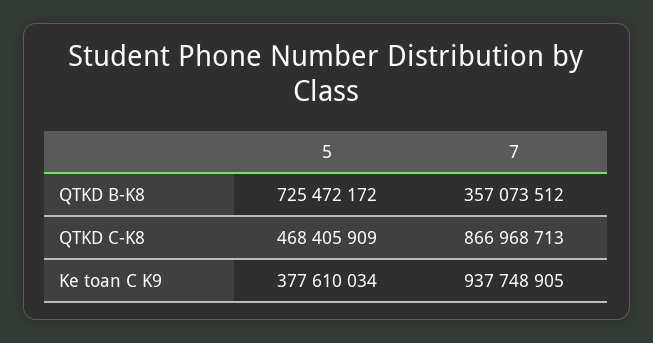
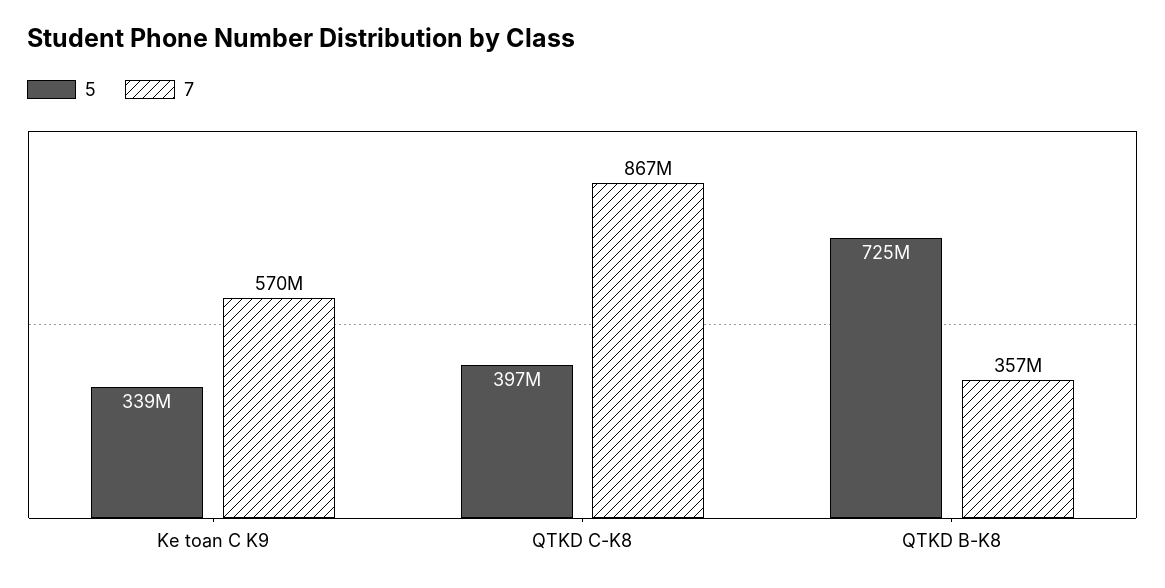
5, QTKD C-K8: 468405909 -> 397000000
5, Ke toan C K9: 377610034 -> 339000000
7, Ke toan C K9: 937748905 -> 570000000

